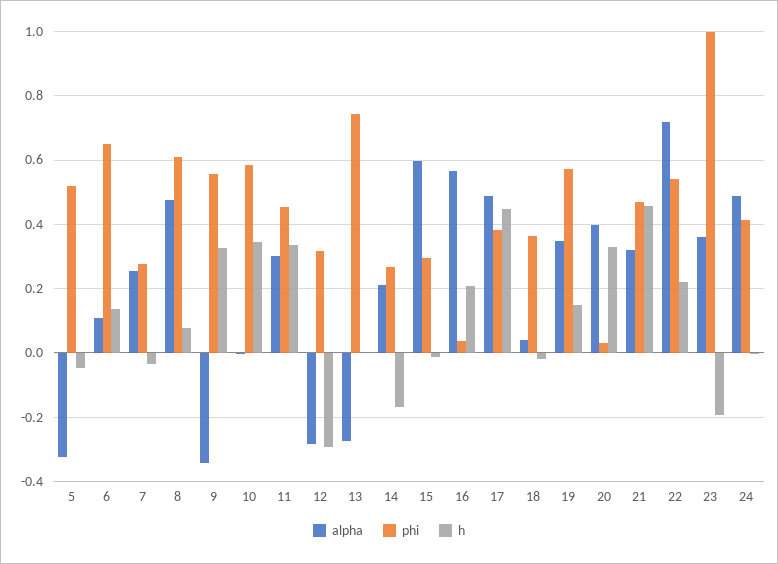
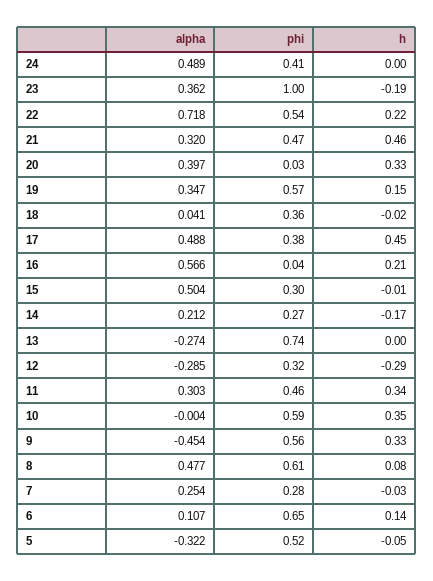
alpha, 9: -0.34 -> -0.454
alpha, 15: 0.6 -> 0.504

